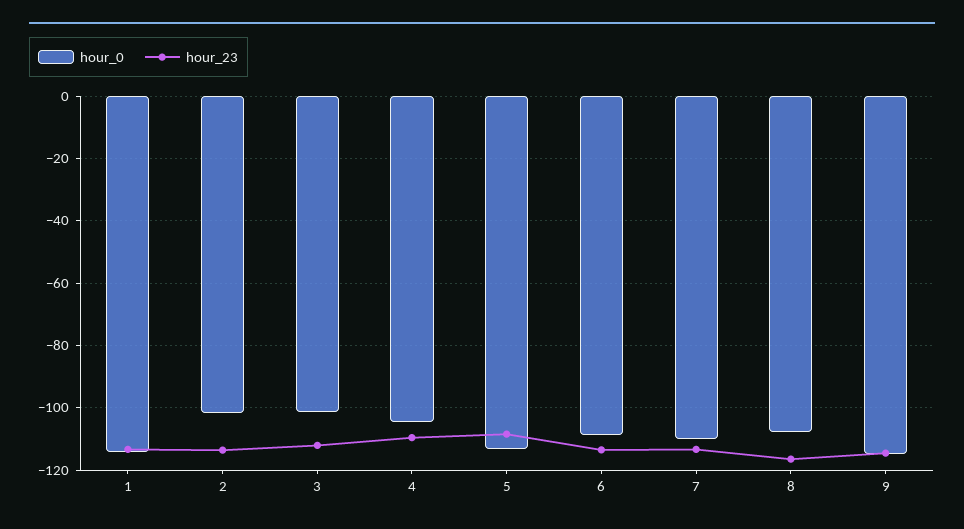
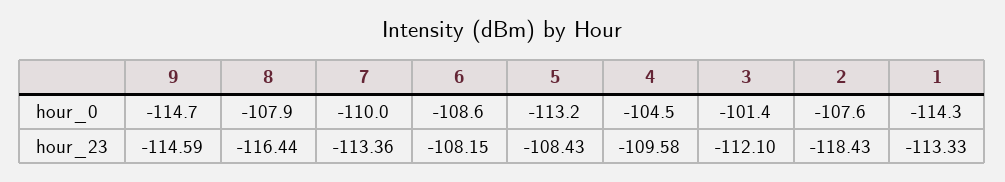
hour_0, 2: -102 -> -107.6
hour_23, 2: -114 -> -118.43
hour_23, 6: -114 -> -108.15

